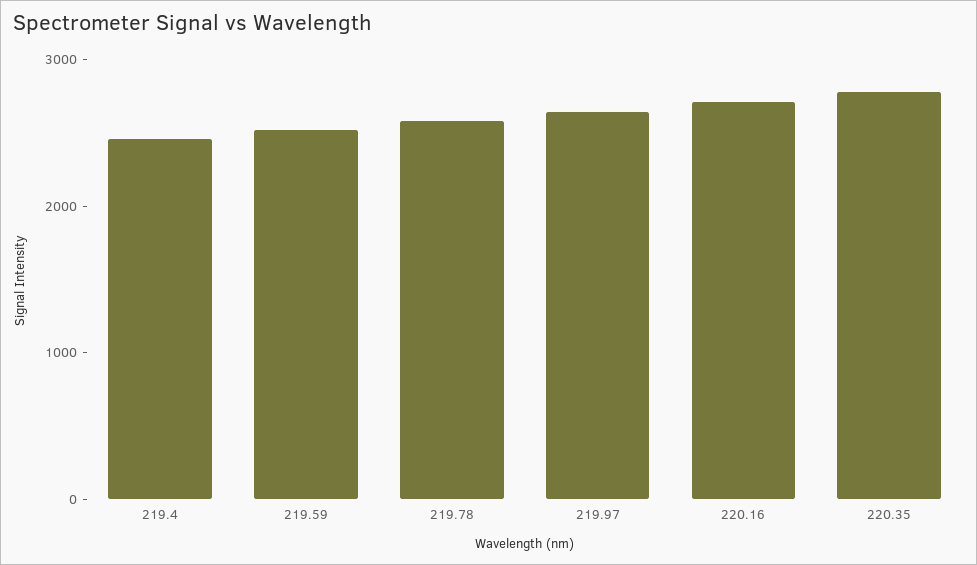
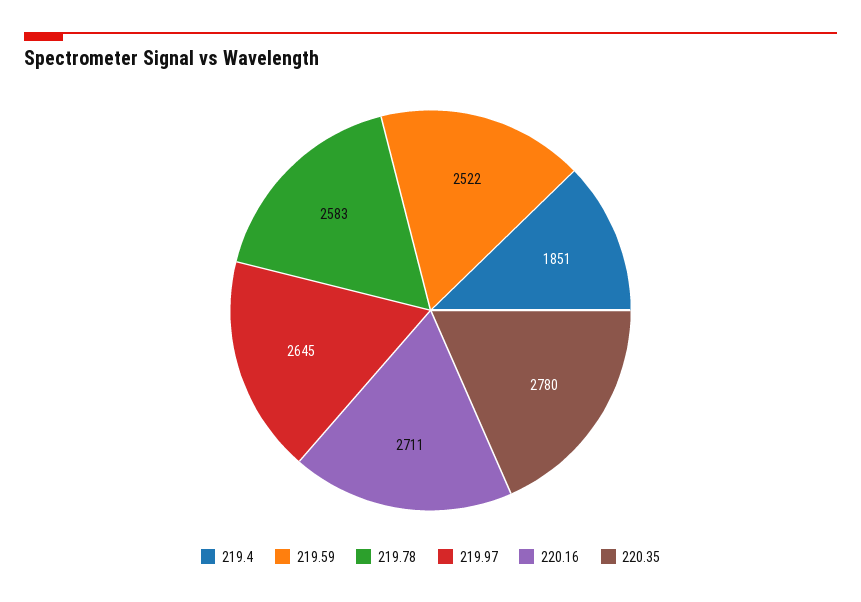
219.4: 2400 -> 1851

